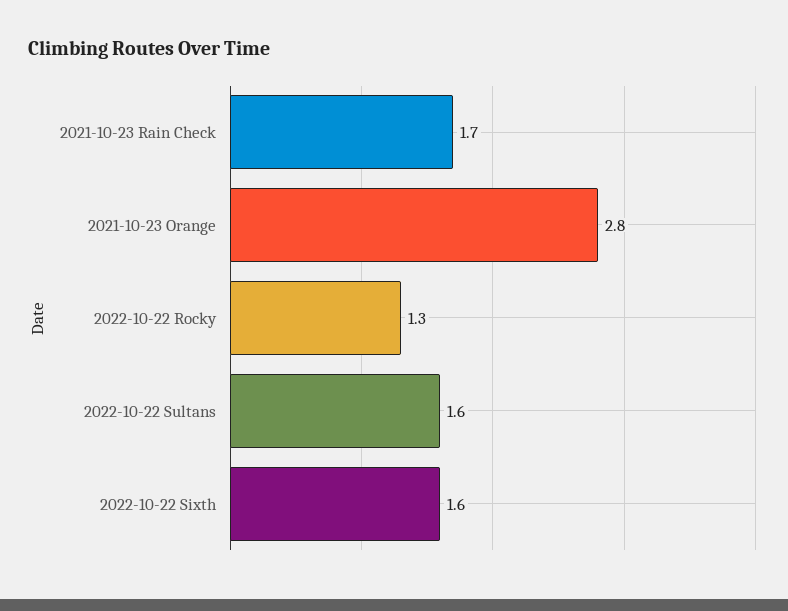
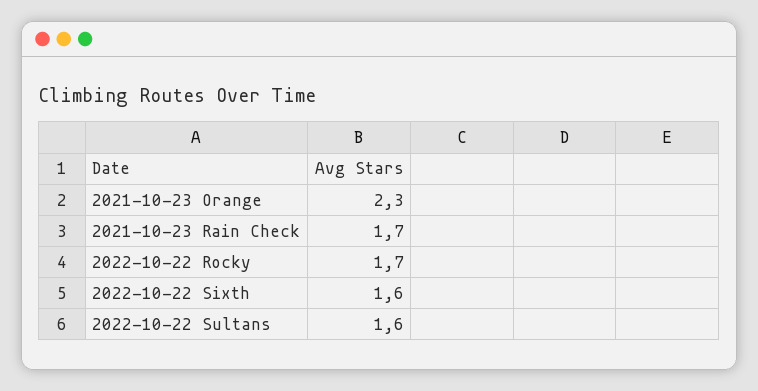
2021-10-23 Orange: 2.8 -> 2.3
2022-10-22 Rocky: 1.3 -> 1.7

